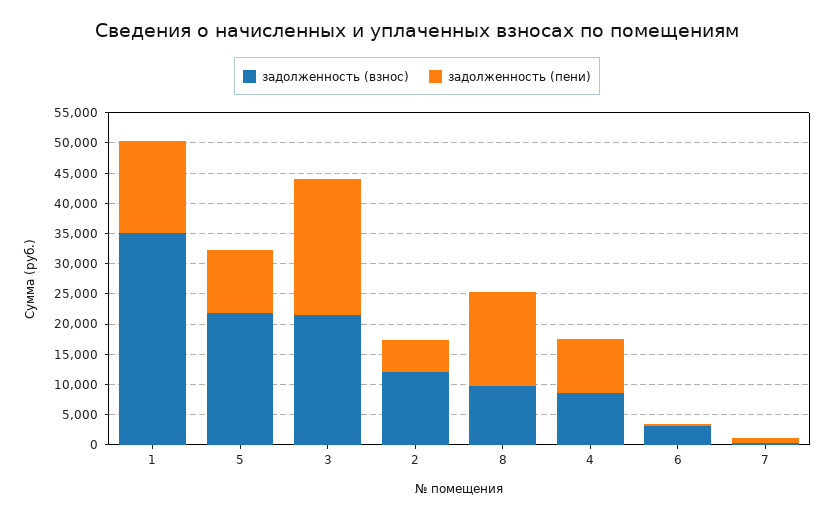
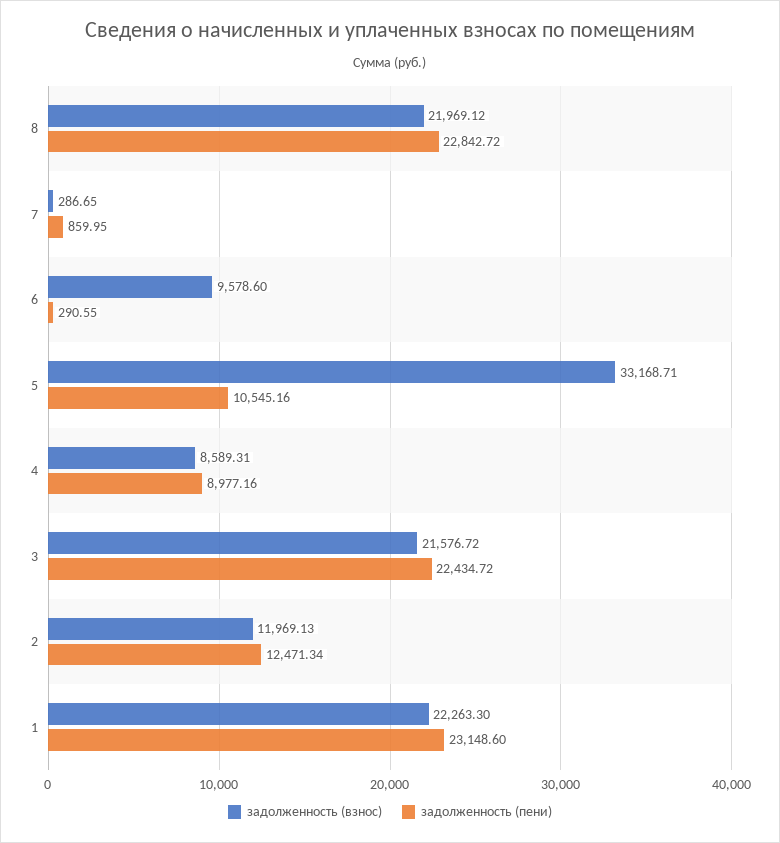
задолженность (взнос), 1: 35000 -> 22263.3
задолженность (пени), 1: 15000 -> 23148.6
задолженность (взнос), 5: 22500 -> 33168.71
задолженность (пени), 2: 5000 -> 12471.34
задолженность (взнос), 8: 10000 -> 21969.12
задолженность (пени), 8: 15000 -> 22842.72
задолженность (взнос), 6: 2500 -> 9578.6

